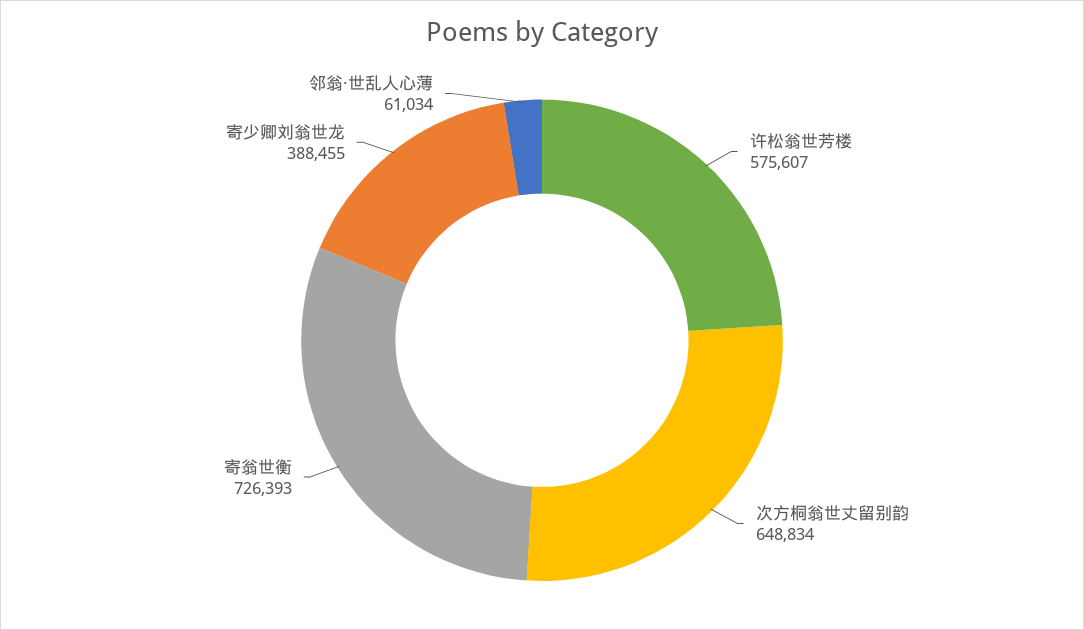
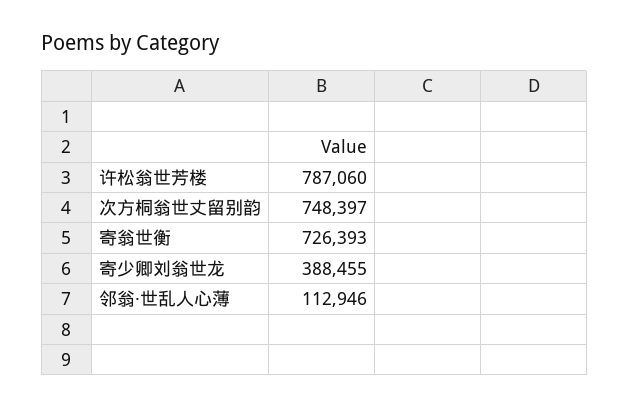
许松翁世芳楼: 575607 -> 787060
次方桐翁世丈留别韵: 648834 -> 748397
邻翁·世乱人心薄: 61034 -> 112946

